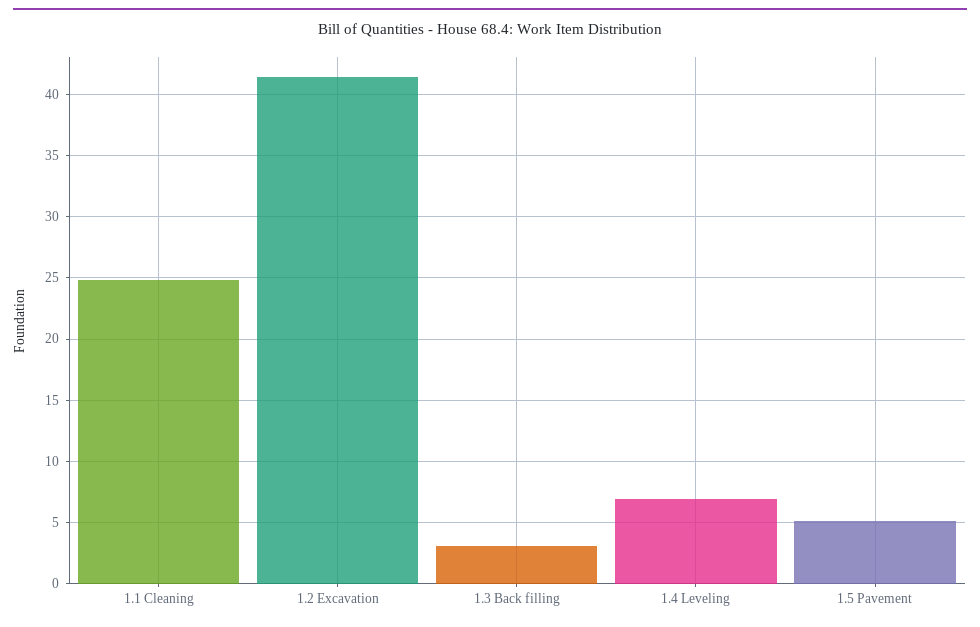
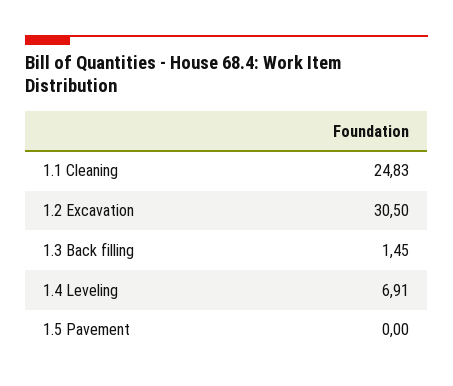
1.2 Excavation: 41.5 -> 30.5
1.3 Back filling: 3 -> 1.45
1.5 Pavement: 5 -> 0

